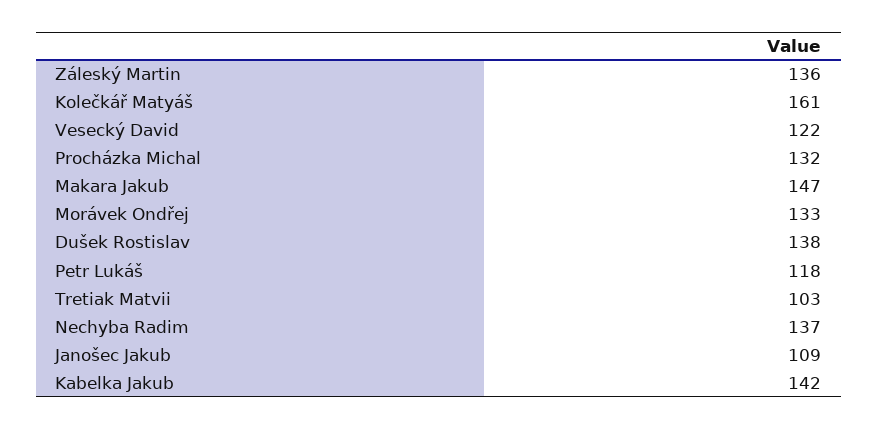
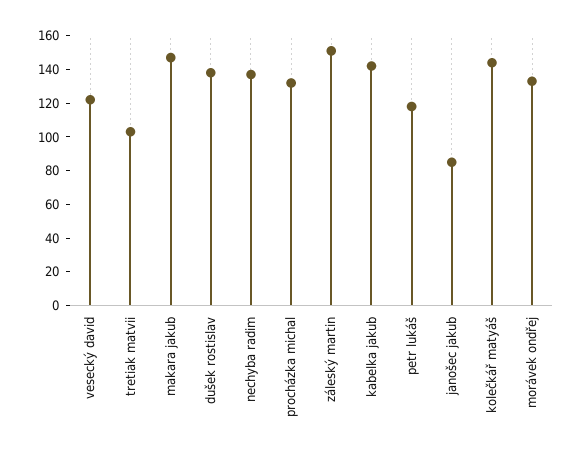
Záleský Martin: 136 -> 150
Kolečkář Matyáš: 161 -> 145
Janošec Jakub: 109 -> 85

